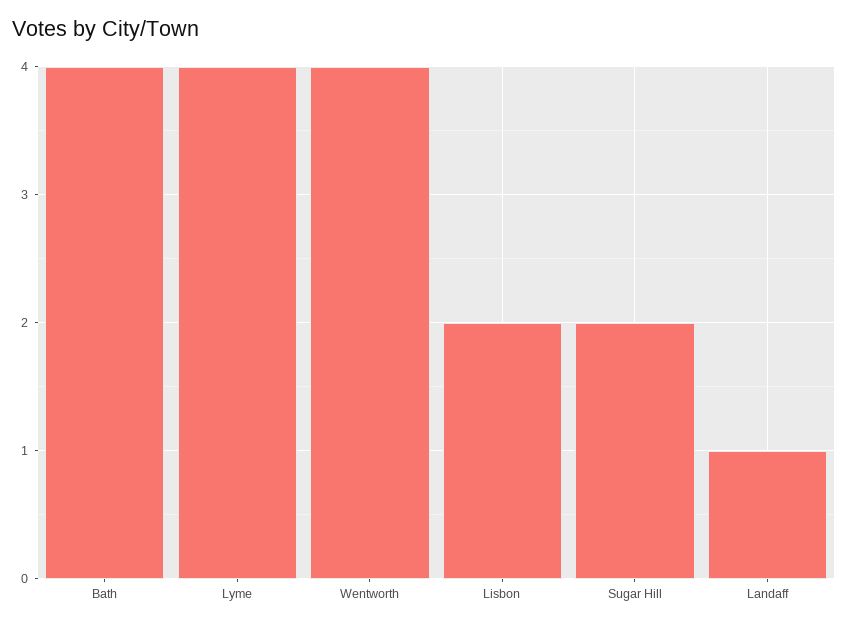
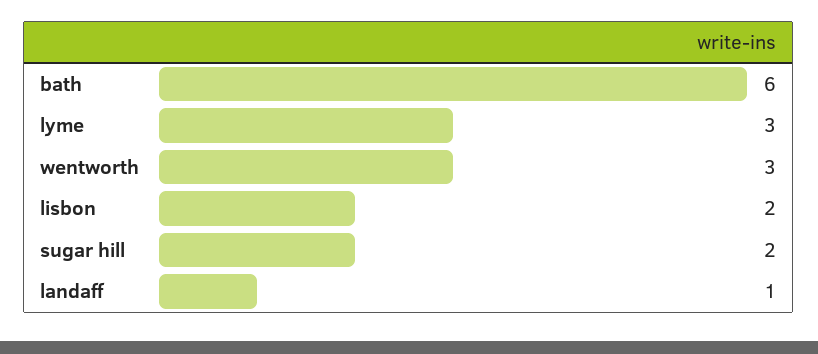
Bath: 4 -> 6
Lyme: 4 -> 3
Wentworth: 4 -> 3

